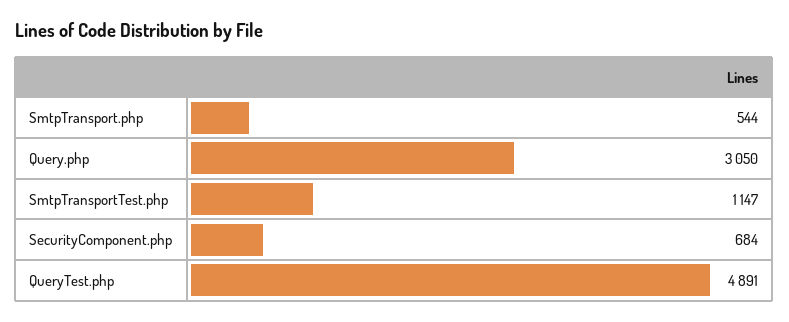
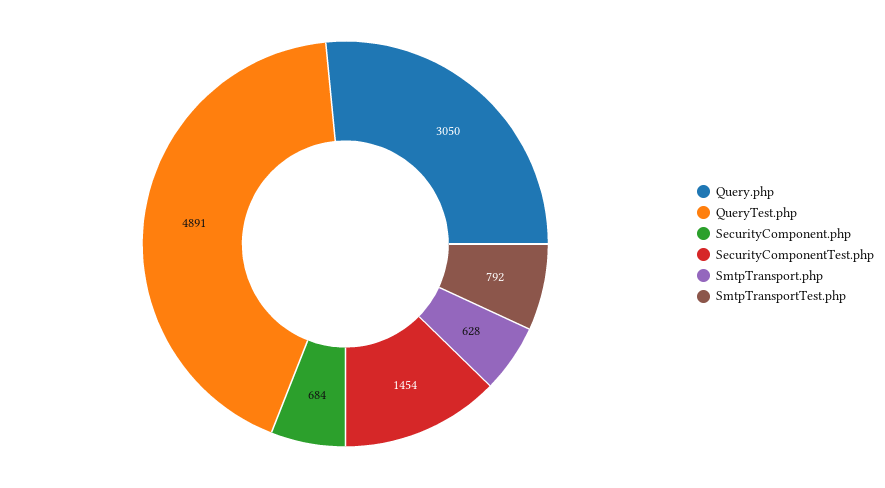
SmtpTransport.php: 544 -> 628
SmtpTransportTest.php: 1147 -> 792
SecurityComponentTest.php: none -> 1454

